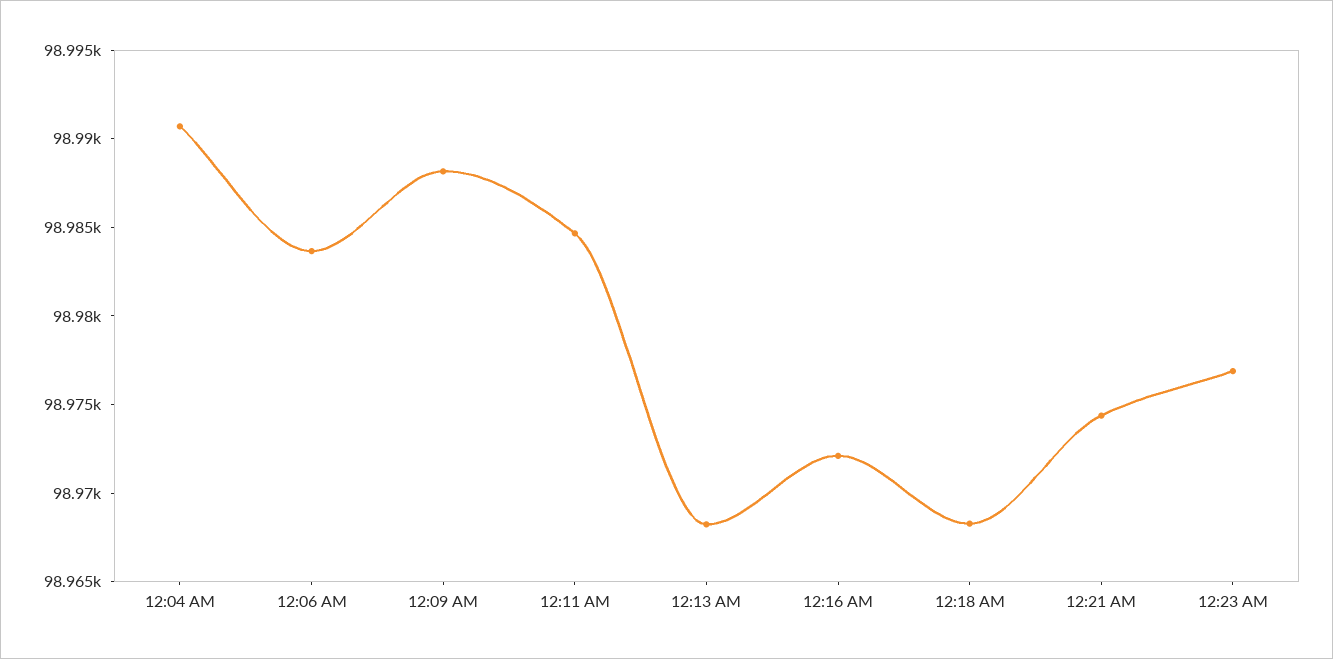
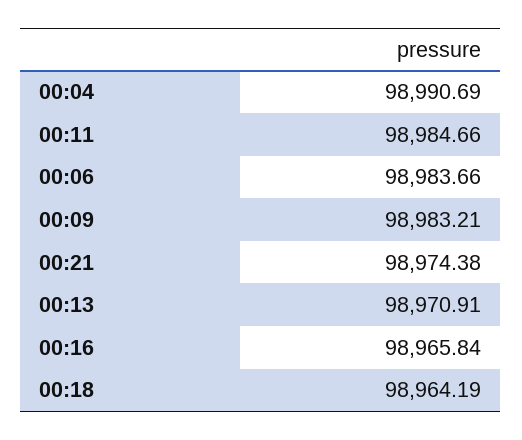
12:09 AM: 98988 -> 98983.21
12:13 AM: 98968 -> 98970.91
12:16 AM: 98972 -> 98965.84
12:18 AM: 98968 -> 98964.19
12:23 AM: 98977 -> none

